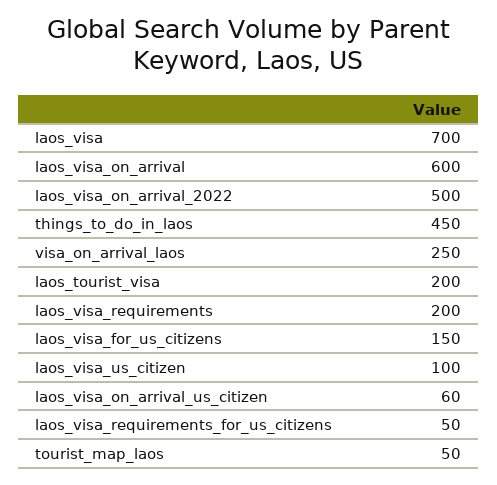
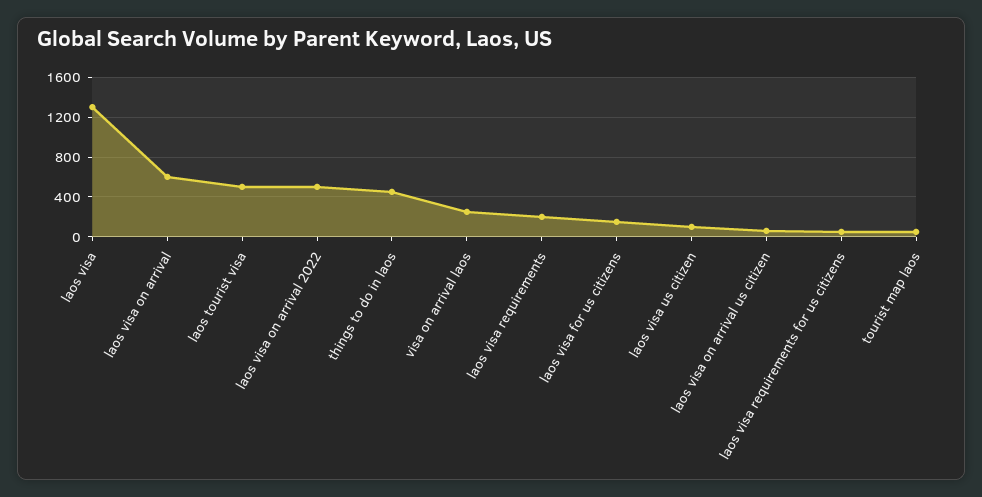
laos_visa: 700 -> 1300
laos_tourist_visa: 200 -> 500

